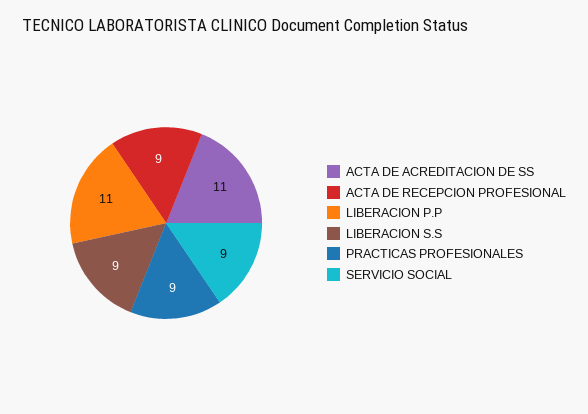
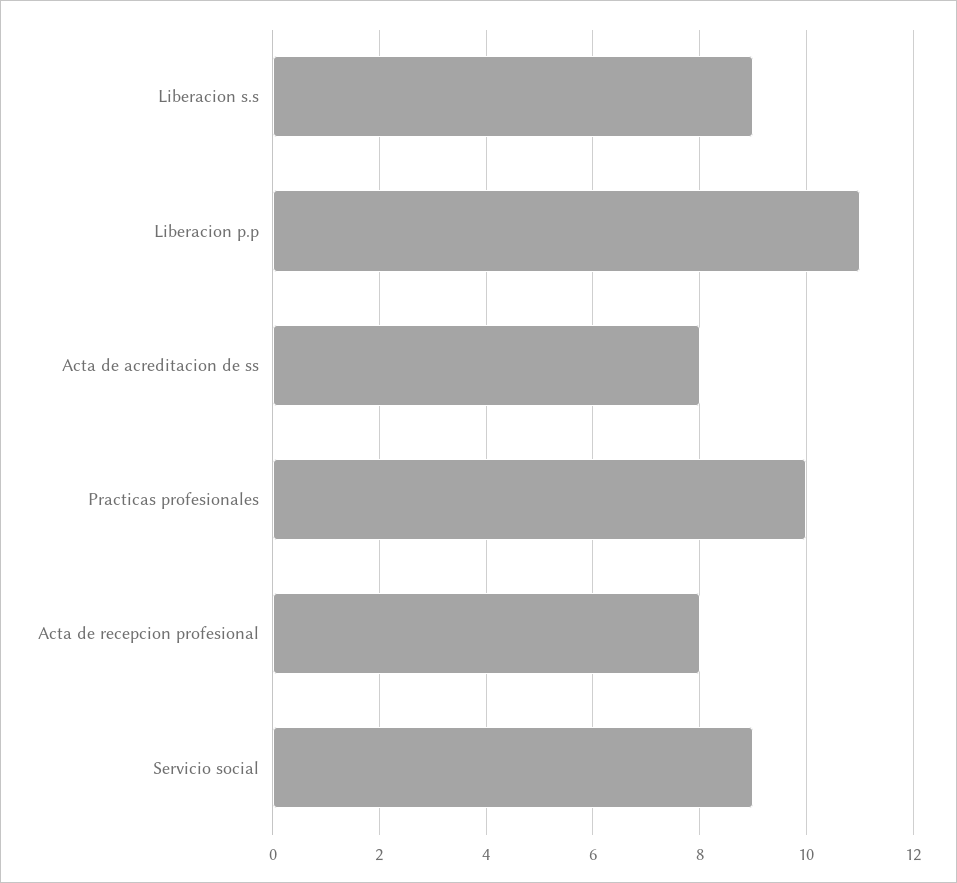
ACTA DE ACREDITACION DE SS: 11 -> 8
ACTA DE RECEPCION PROFESIONAL: 9 -> 8
PRACTICAS PROFESIONALES: 9 -> 10

